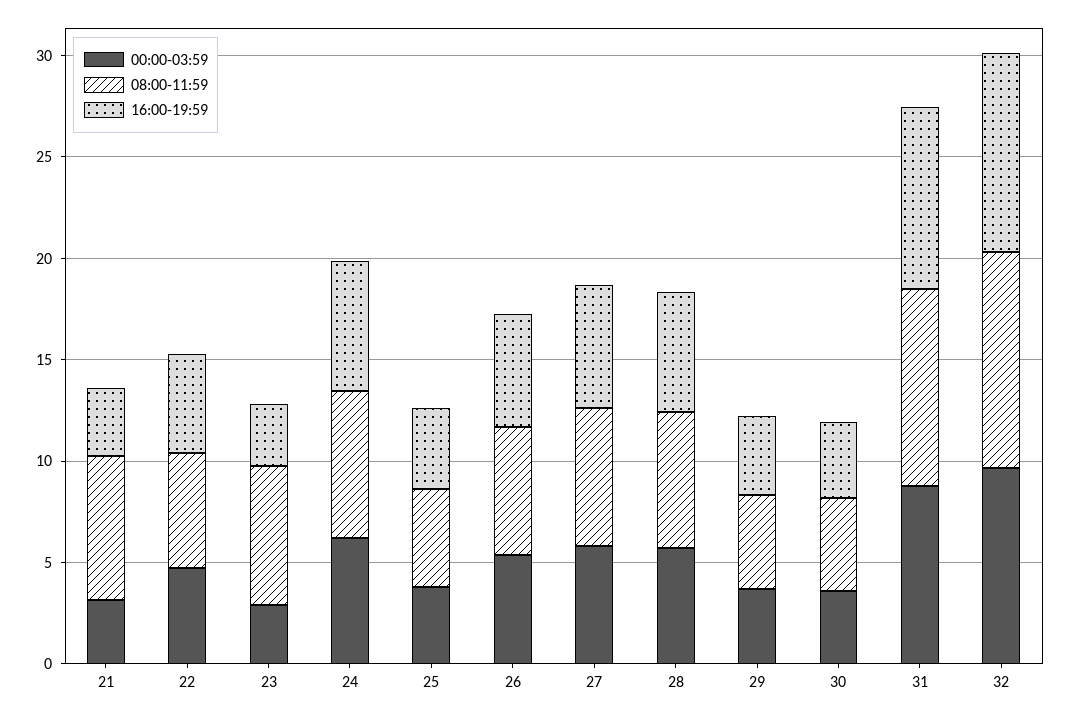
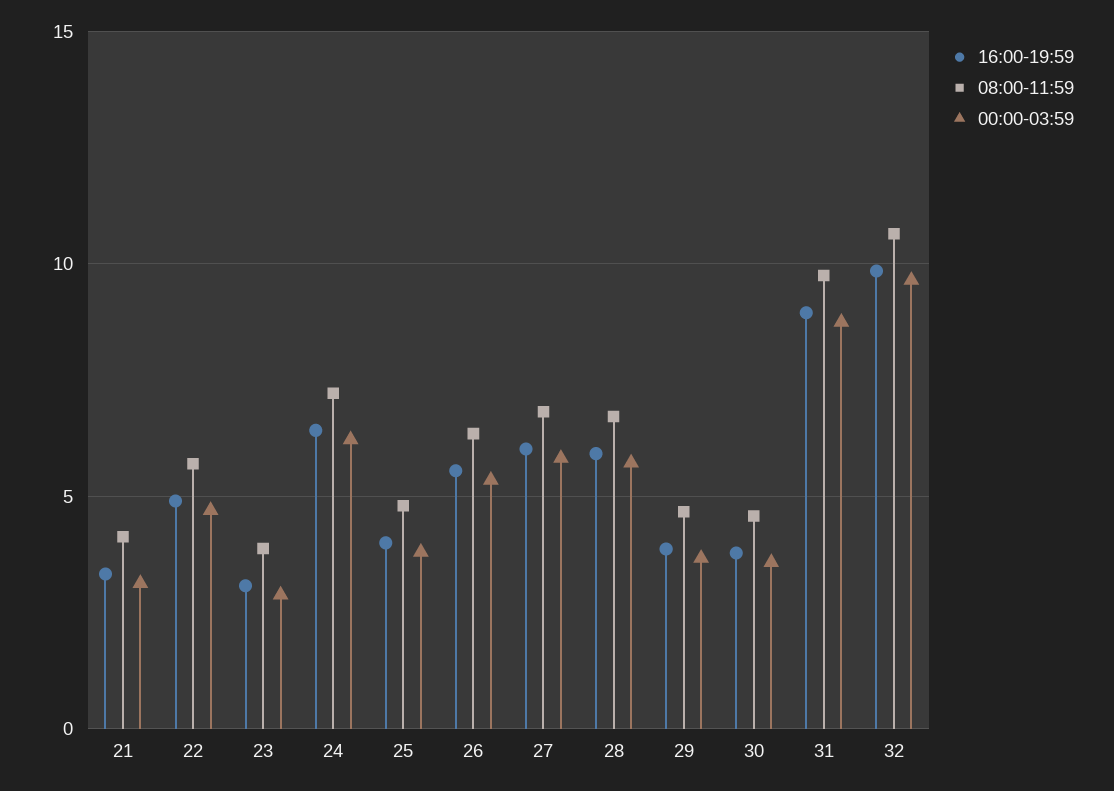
08:00-11:59, 21: 7 -> 4
08:00-11:59, 23: 7 -> 4

